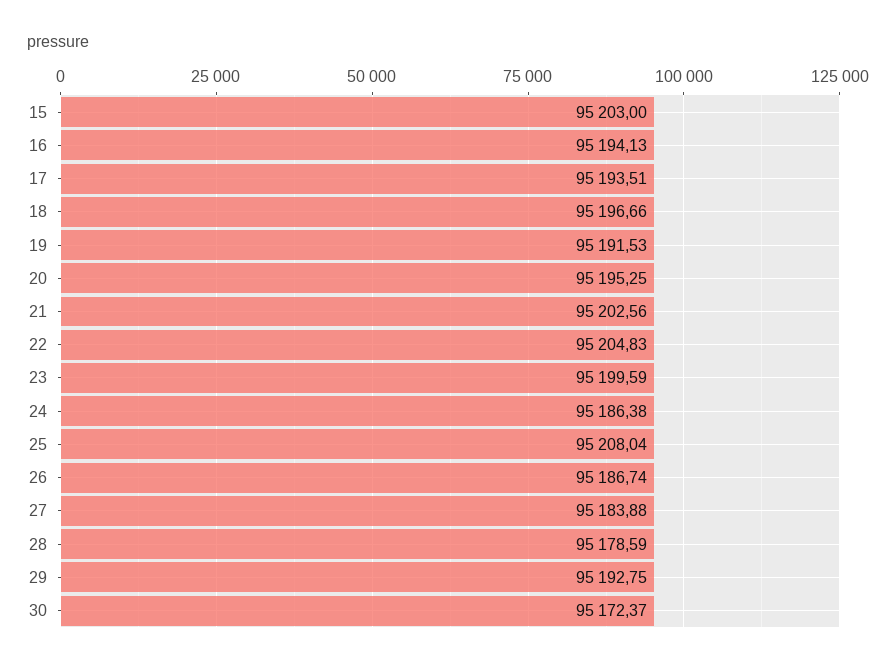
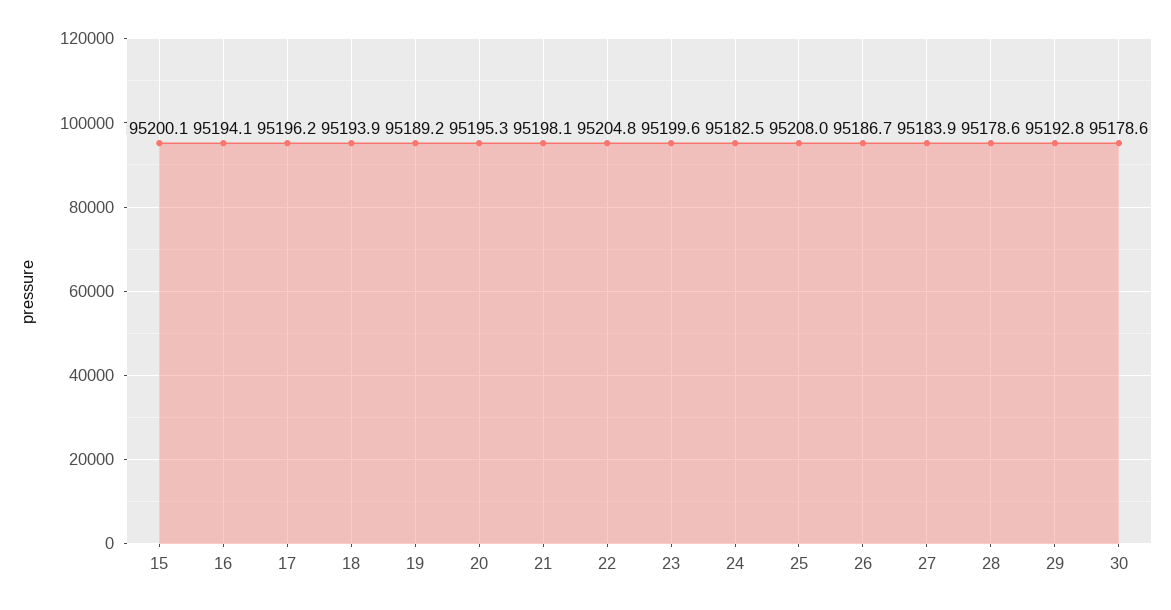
15: 95203 -> 95200.1
17: 95193.51 -> 95196.2
18: 95196.66 -> 95193.9
19: 95191.53 -> 95189.2
21: 95202.56 -> 95198.1
24: 95186.38 -> 95182.5
30: 95172.37 -> 95178.6

